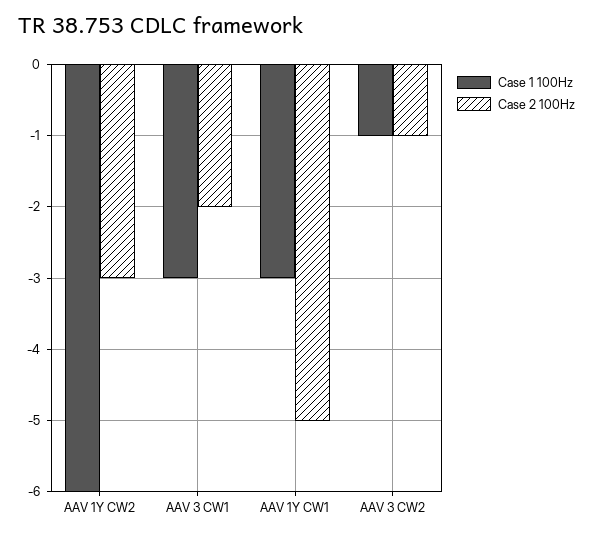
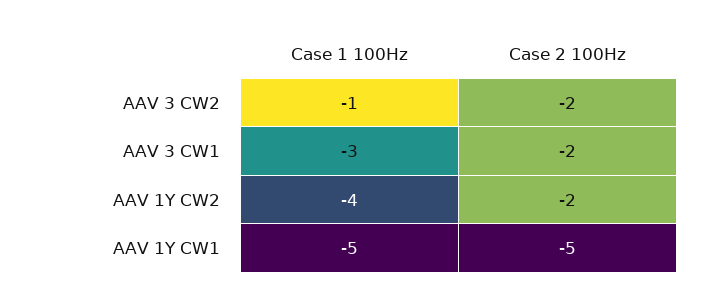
Case 1 100Hz, AAV 1Y CW2: -6 -> -4
Case 2 100Hz, AAV 1Y CW2: -3 -> -2
Case 1 100Hz, AAV 1Y CW1: -3 -> -5
Case 2 100Hz, AAV 3 CW2: -1 -> -2

